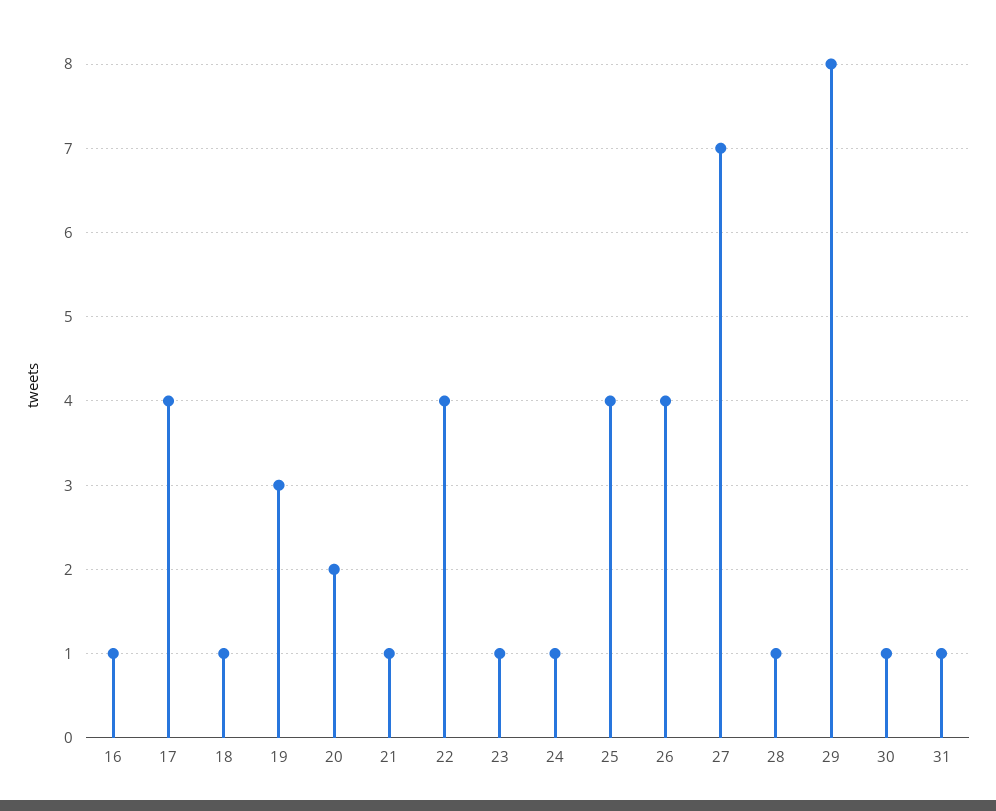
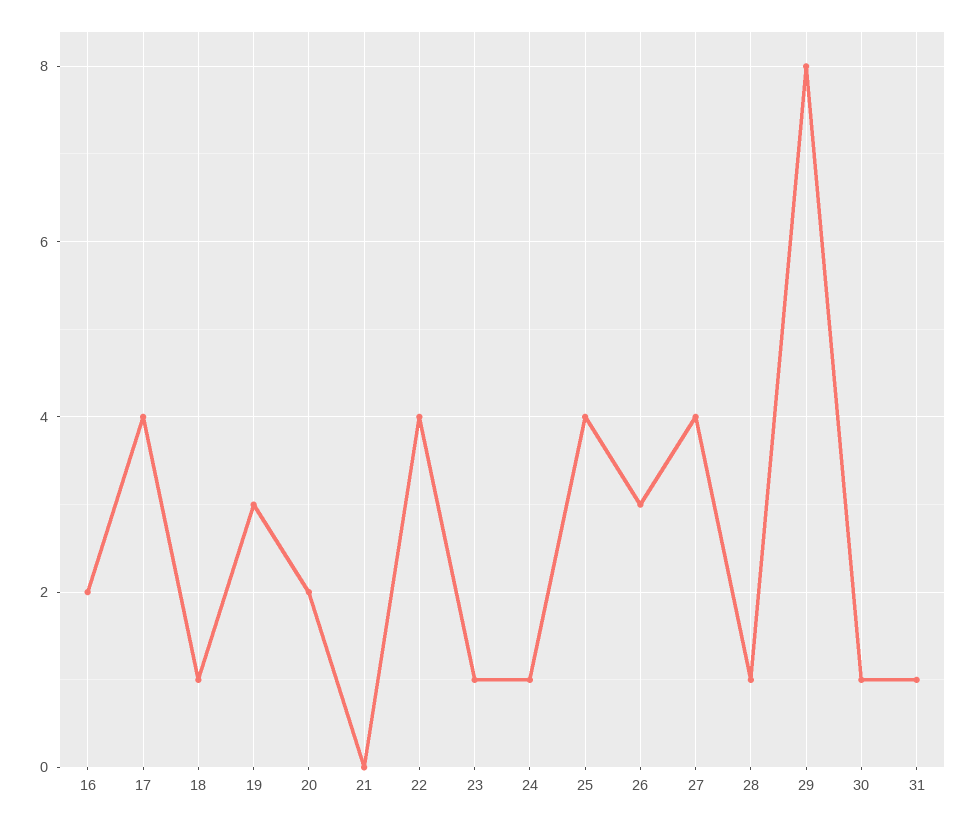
16: 1 -> 2
21: 1 -> 0
26: 4 -> 3
27: 7 -> 4

